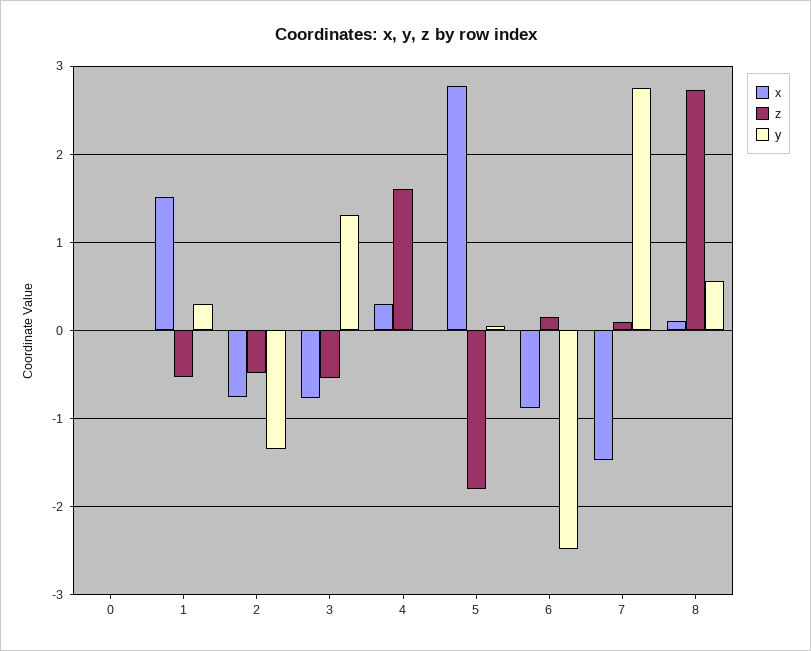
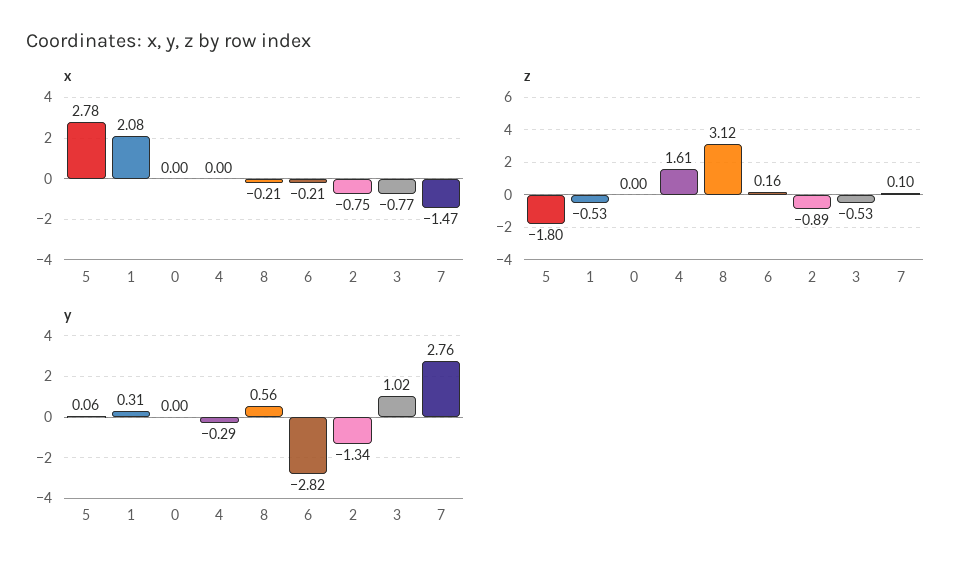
x, 1: 1.5 -> 2.08
z, 2: -0.5 -> -0.89
y, 3: 1.3 -> 1.02
x, 4: 0.3 -> 0
y, 4: 0 -> -0.29
x, 6: -0.9 -> -0.21
y, 6: -2.5 -> -2.82
x, 8: 0.1 -> -0.21
z, 8: 2.7 -> 3.12

